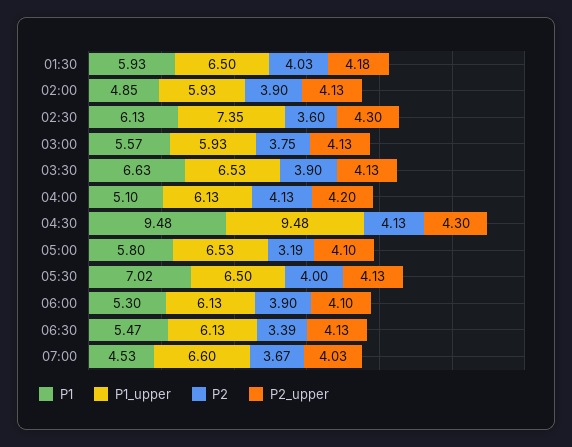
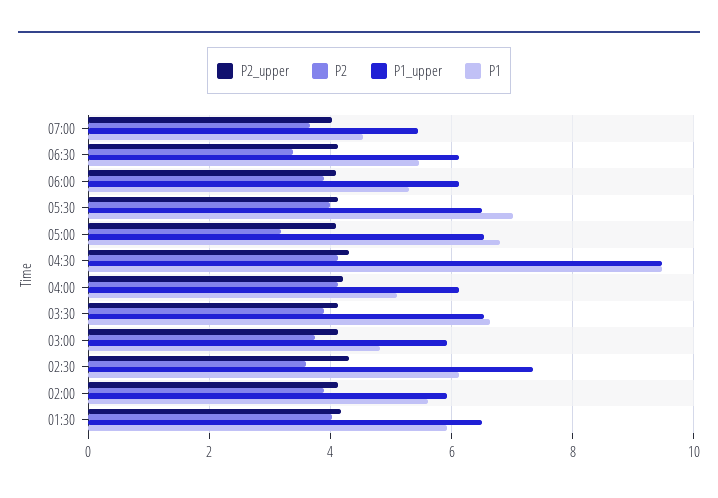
P1, 02:00: 4.85 -> 5.6
P1, 03:00: 5.57 -> 4.8
P1, 05:00: 5.8 -> 6.8
P1_upper, 07:00: 6.6 -> 5.4

